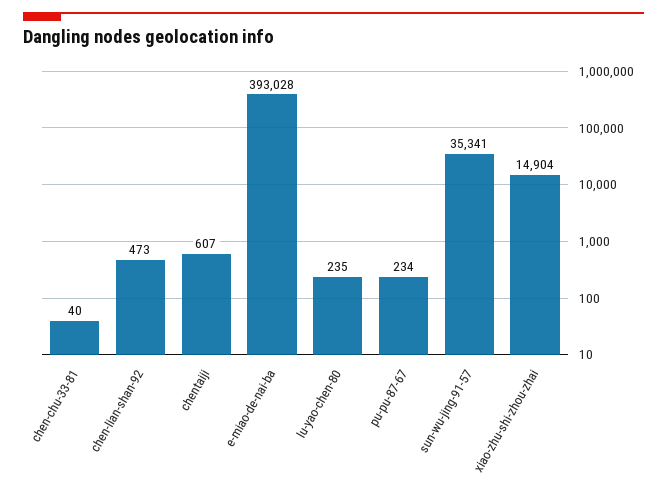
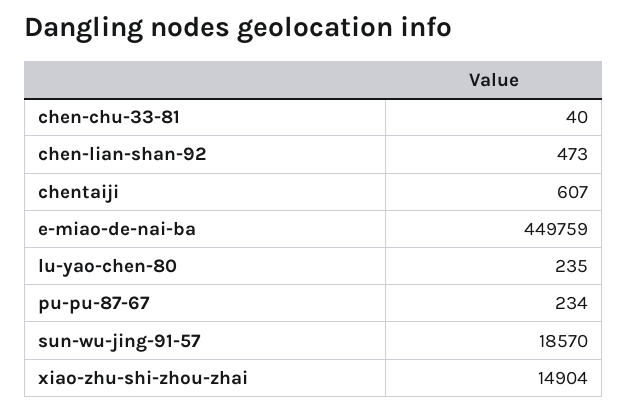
e-miao-de-nai-ba: 393028 -> 449759
sun-wu-jing-91-57: 35341 -> 18570

